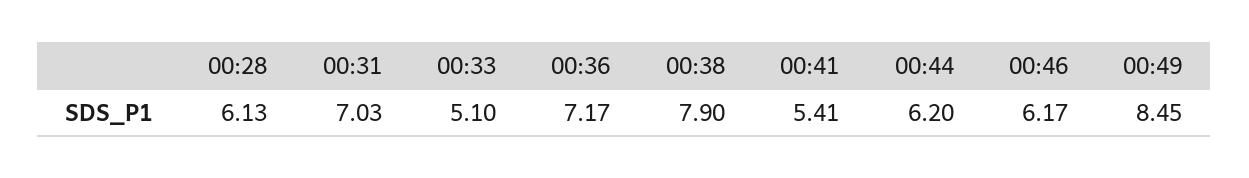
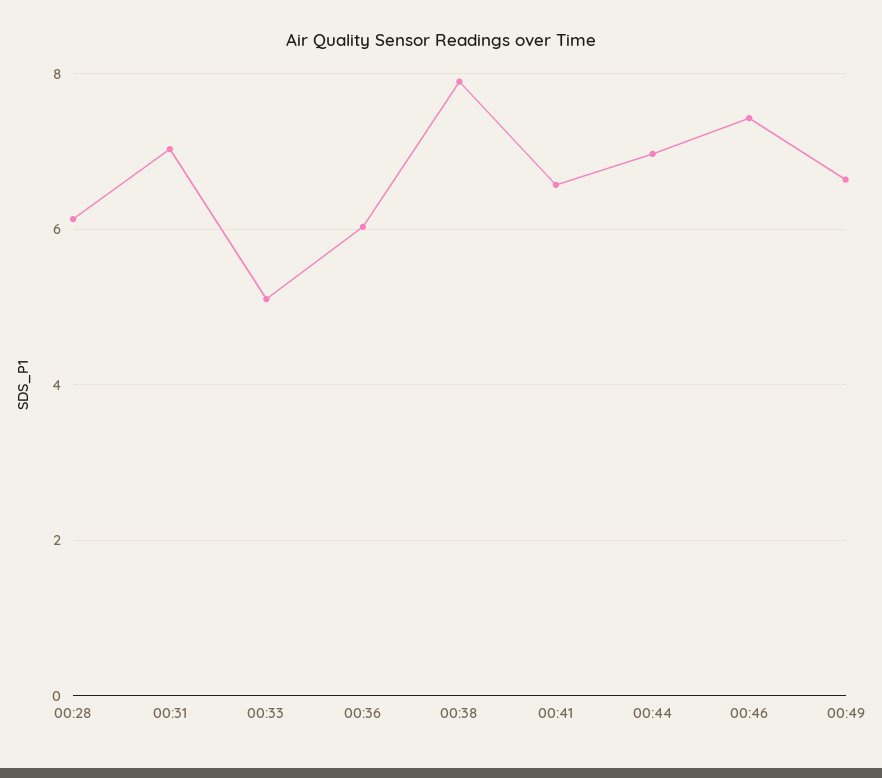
00:36: 7.17 -> 6
00:41: 5.41 -> 6.6
00:44: 6.2 -> 7
00:46: 6.17 -> 7.4
00:49: 8.45 -> 6.6

